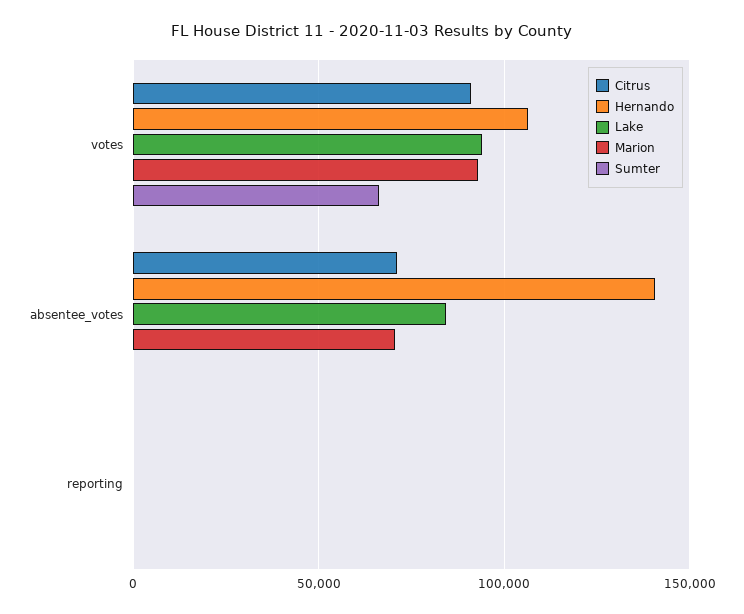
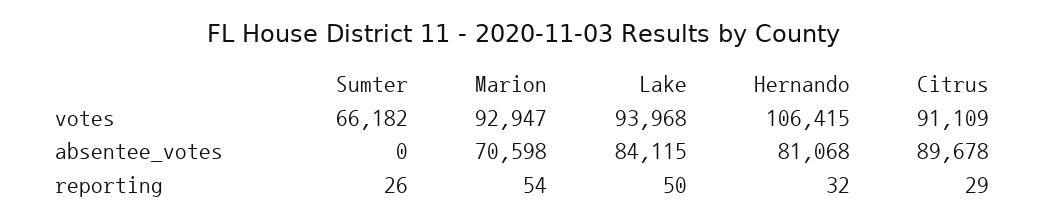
Citrus, absentee_votes: 70000 -> 89678
Hernando, absentee_votes: 140000 -> 81068

